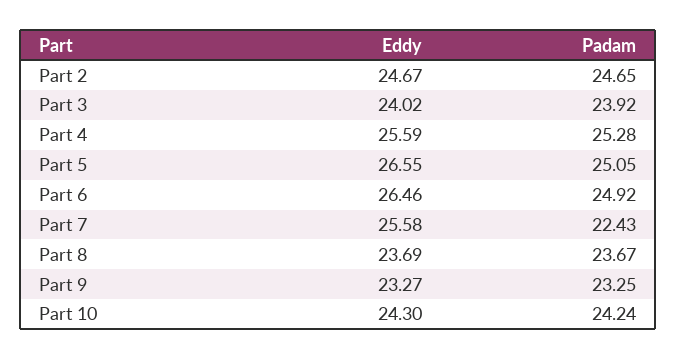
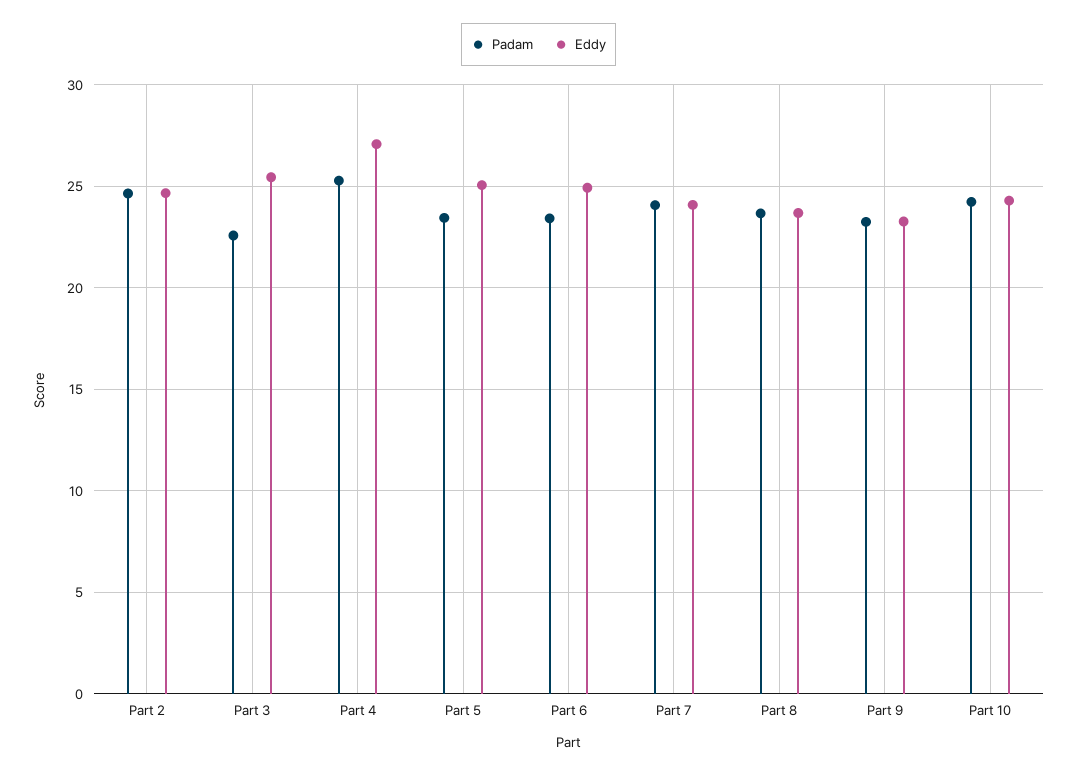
Eddy, Part 3: 24.02 -> 25.5
Padam, Part 3: 23.92 -> 22.5
Eddy, Part 4: 25.59 -> 27
Eddy, Part 5: 26.55 -> 25
Padam, Part 5: 25.05 -> 23.5
Eddy, Part 6: 26.46 -> 25
Padam, Part 6: 24.92 -> 23.5
Eddy, Part 7: 25.58 -> 24
Padam, Part 7: 22.43 -> 24

